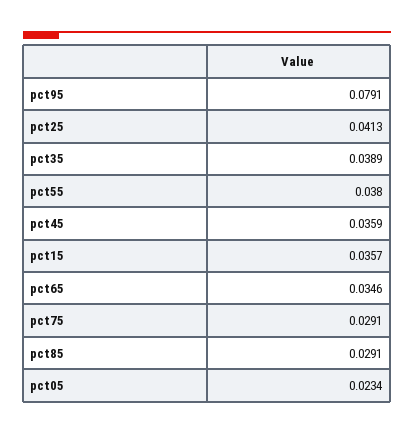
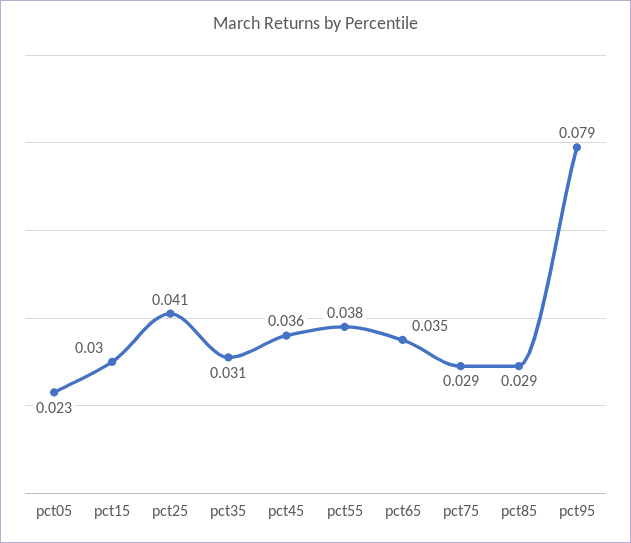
pct35: 0.0389 -> 0.031
pct15: 0.0357 -> 0.03

